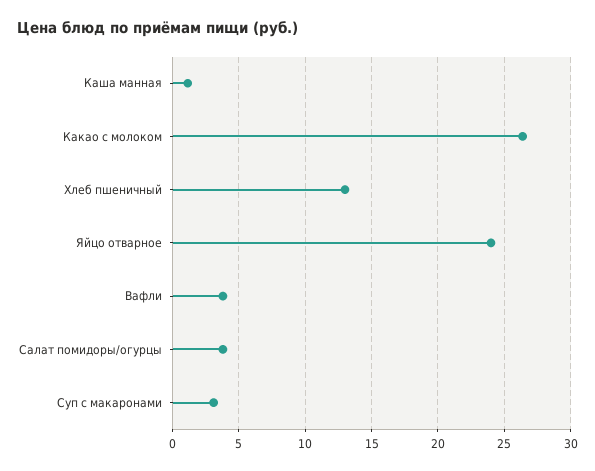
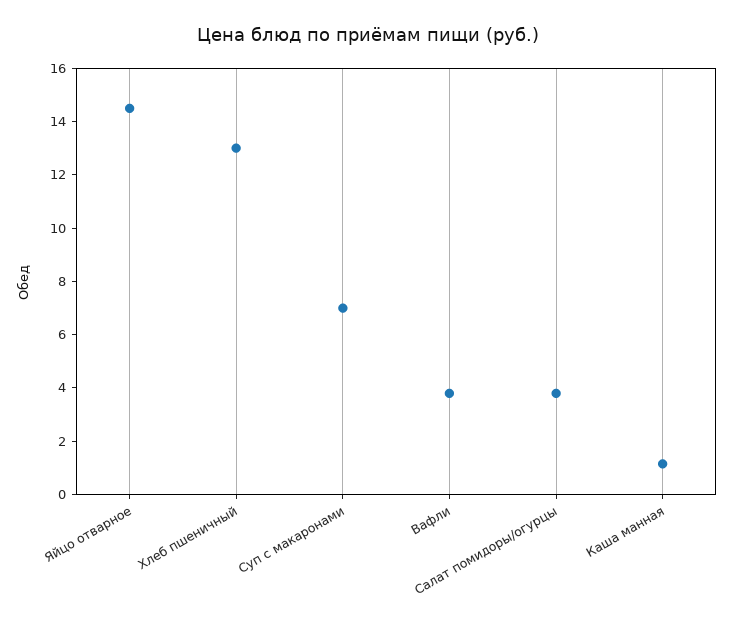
Какао с молоком: 26.5 -> none
Яйцо отварное: 24 -> 14.5
Суп с макаронами: 3 -> 7

